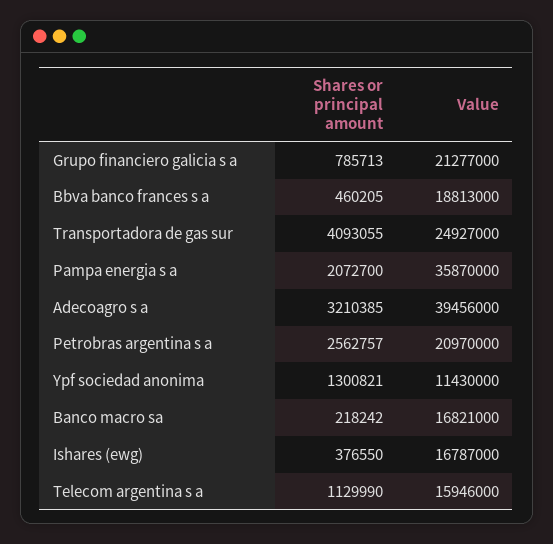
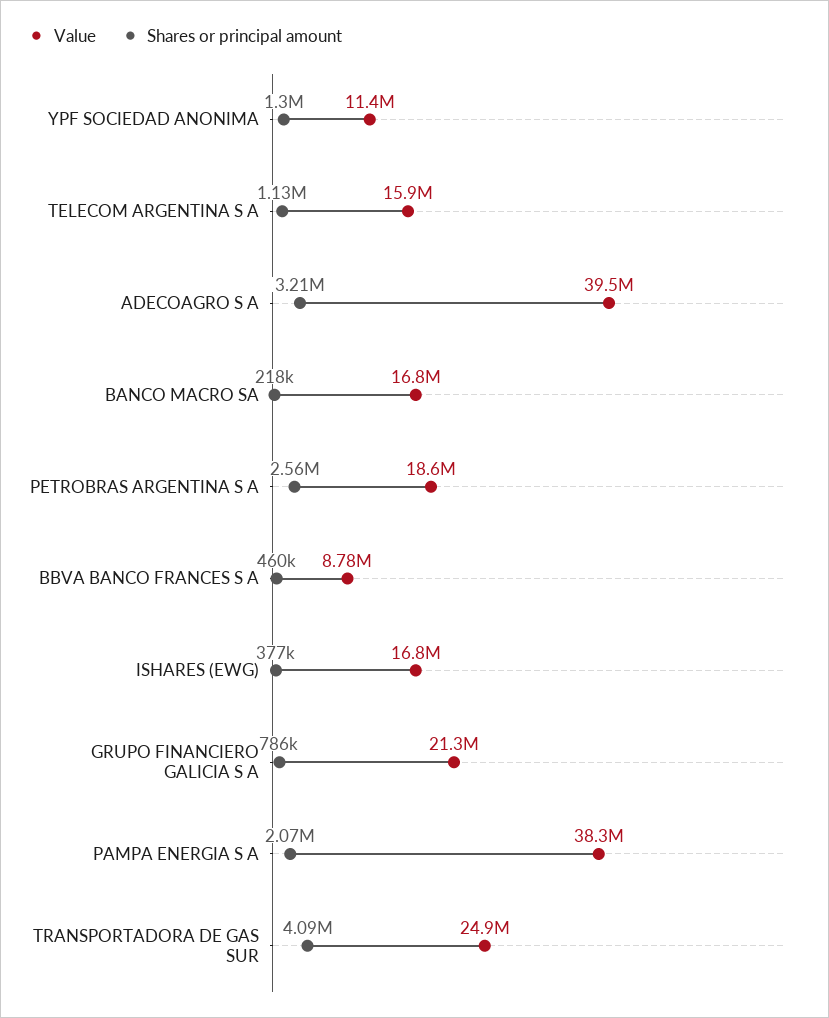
Value, Bbva banco frances s a: 18813000 -> 8780000
Value, Pampa energia s a: 35870000 -> 38300000
Value, Petrobras argentina s a: 20970000 -> 18600000

